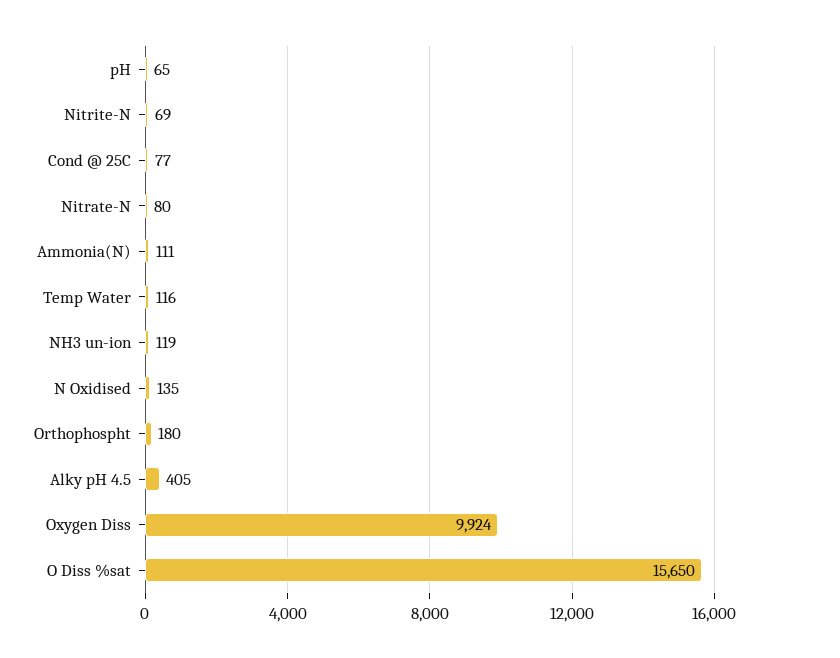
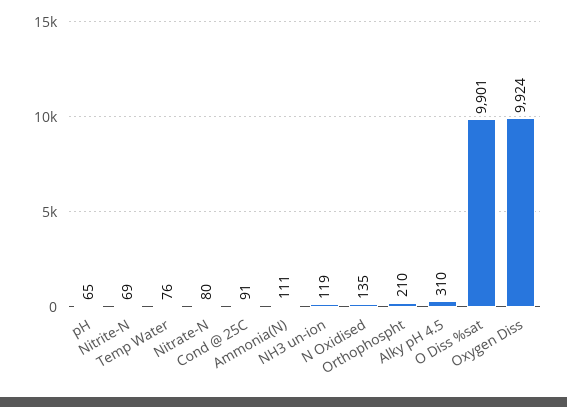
Cond @ 25C: 77 -> 91
Temp Water: 116 -> 76
Orthophospht: 180 -> 210
Alky pH 4.5: 405 -> 310
O Diss %sat: 15650 -> 9901

